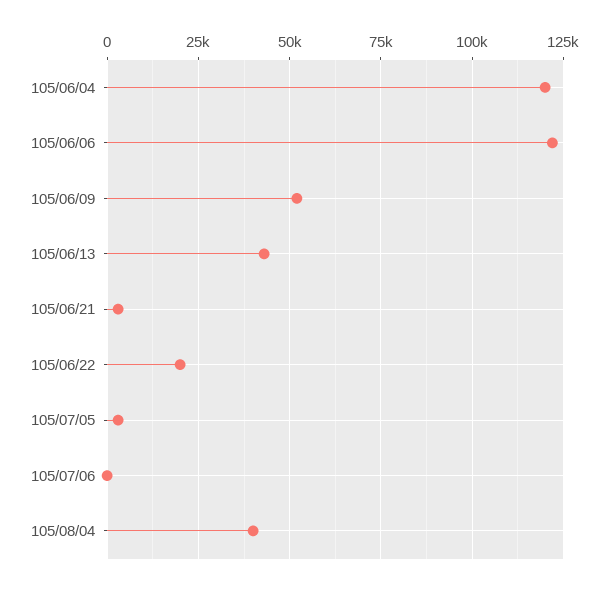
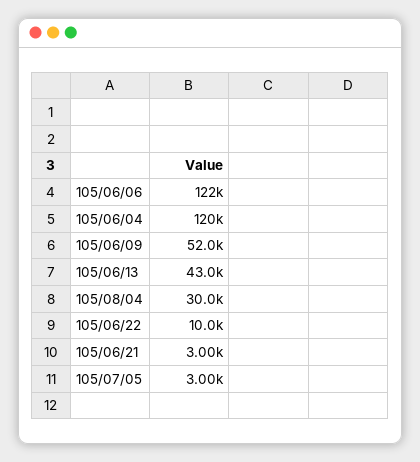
105/06/22: 20000 -> 10000
105/07/06: 0 -> none
105/08/04: 40000 -> 30000

